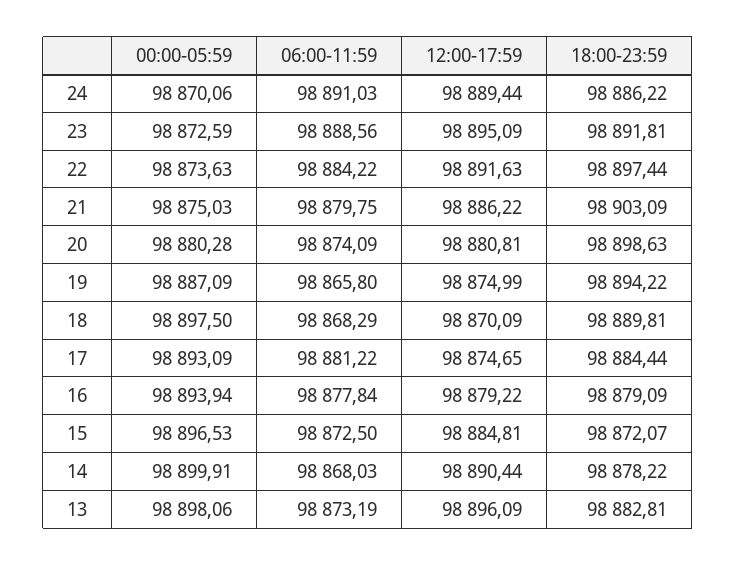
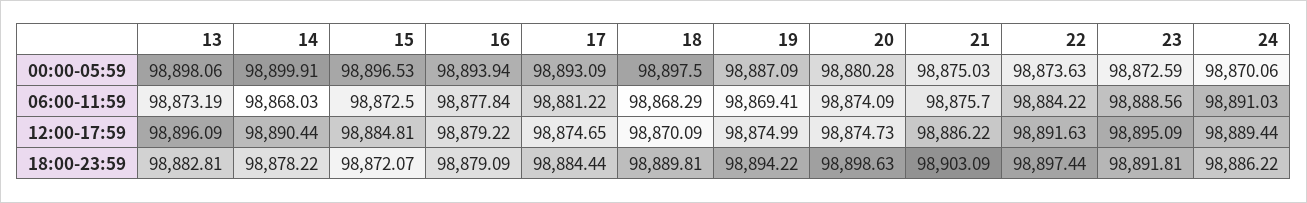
06:00-11:59, 21: 98879.75 -> 98875.7
12:00-17:59, 20: 98880.81 -> 98874.73
06:00-11:59, 19: 98865.8 -> 98869.41

